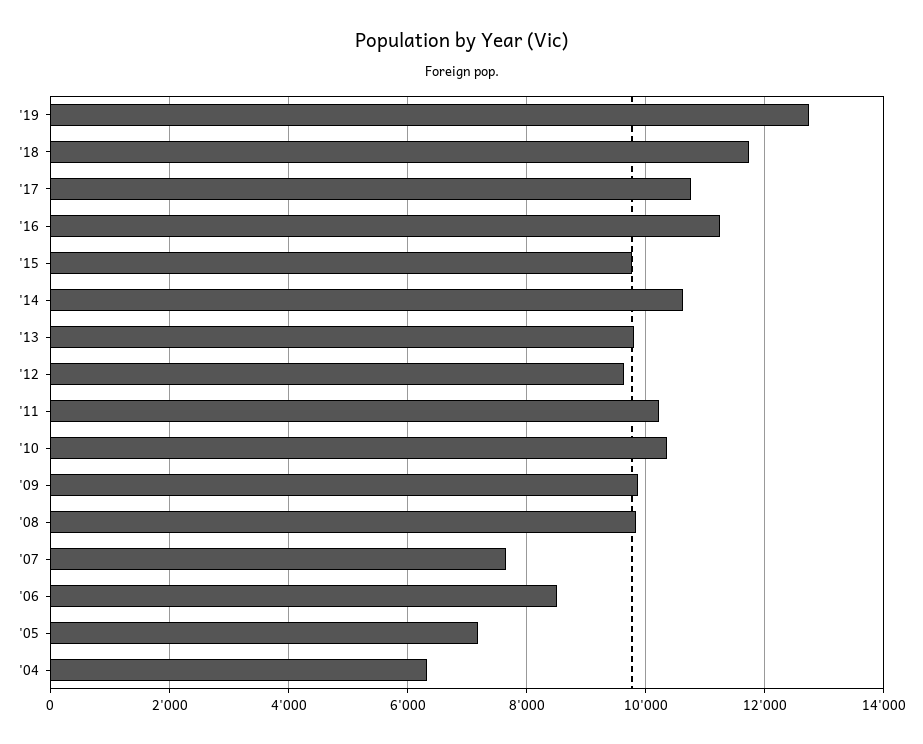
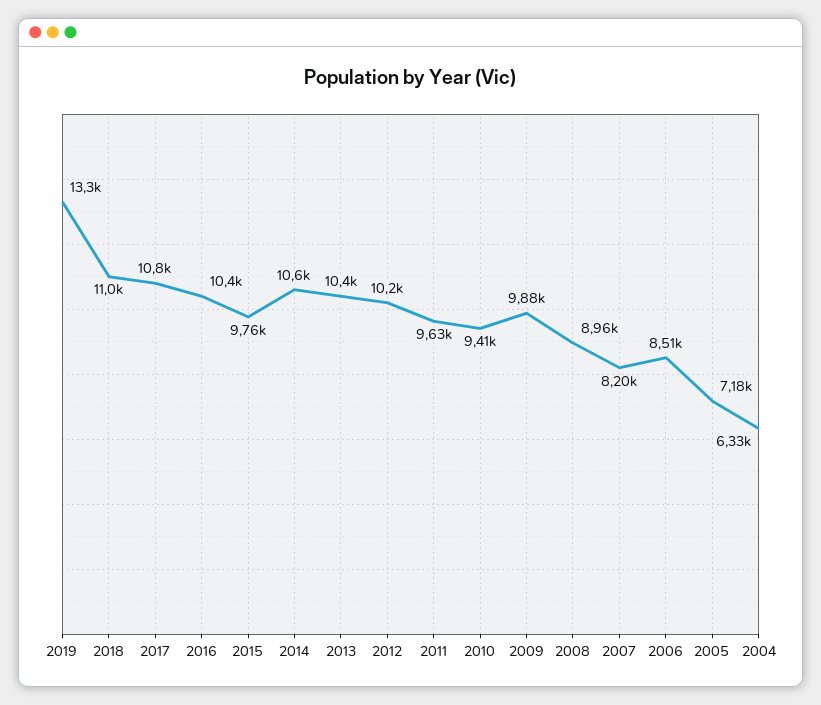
'19: 12800 -> 13300
'18: 11800 -> 11000
'16: 11200 -> 10400
'13: 9800 -> 10400
'12: 9600 -> 10200
'11: 10200 -> 9630
'10: 10400 -> 9410
'08: 9800 -> 8960
'07: 7600 -> 8200

